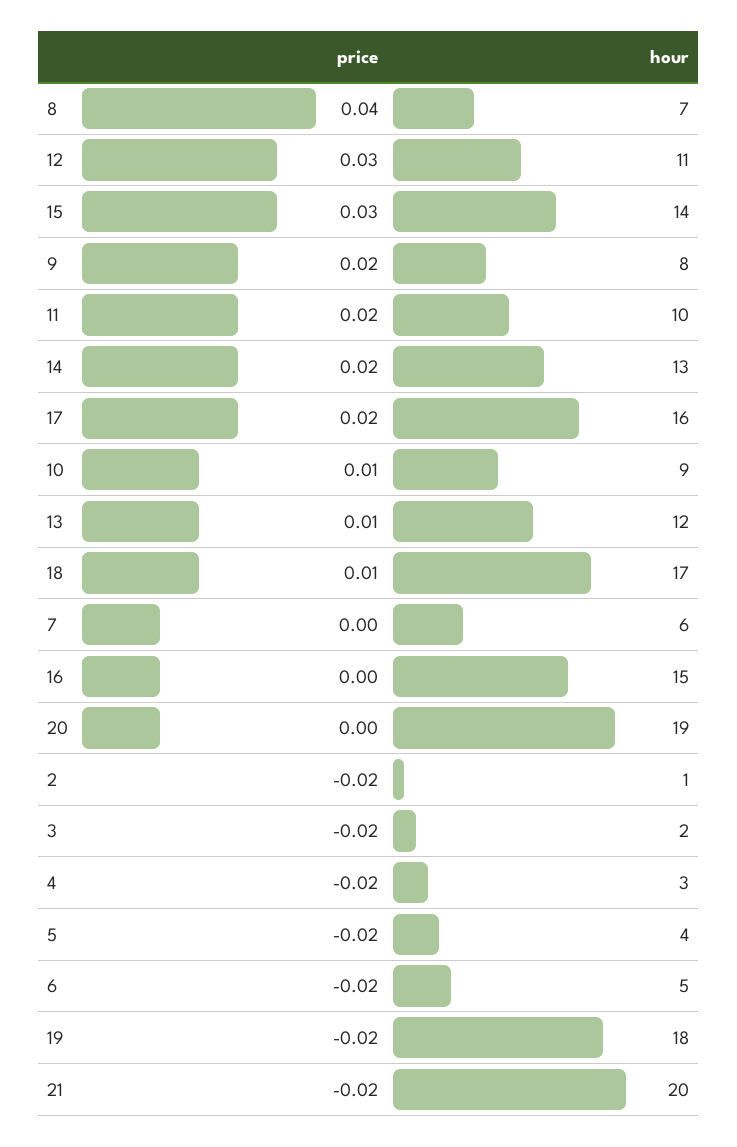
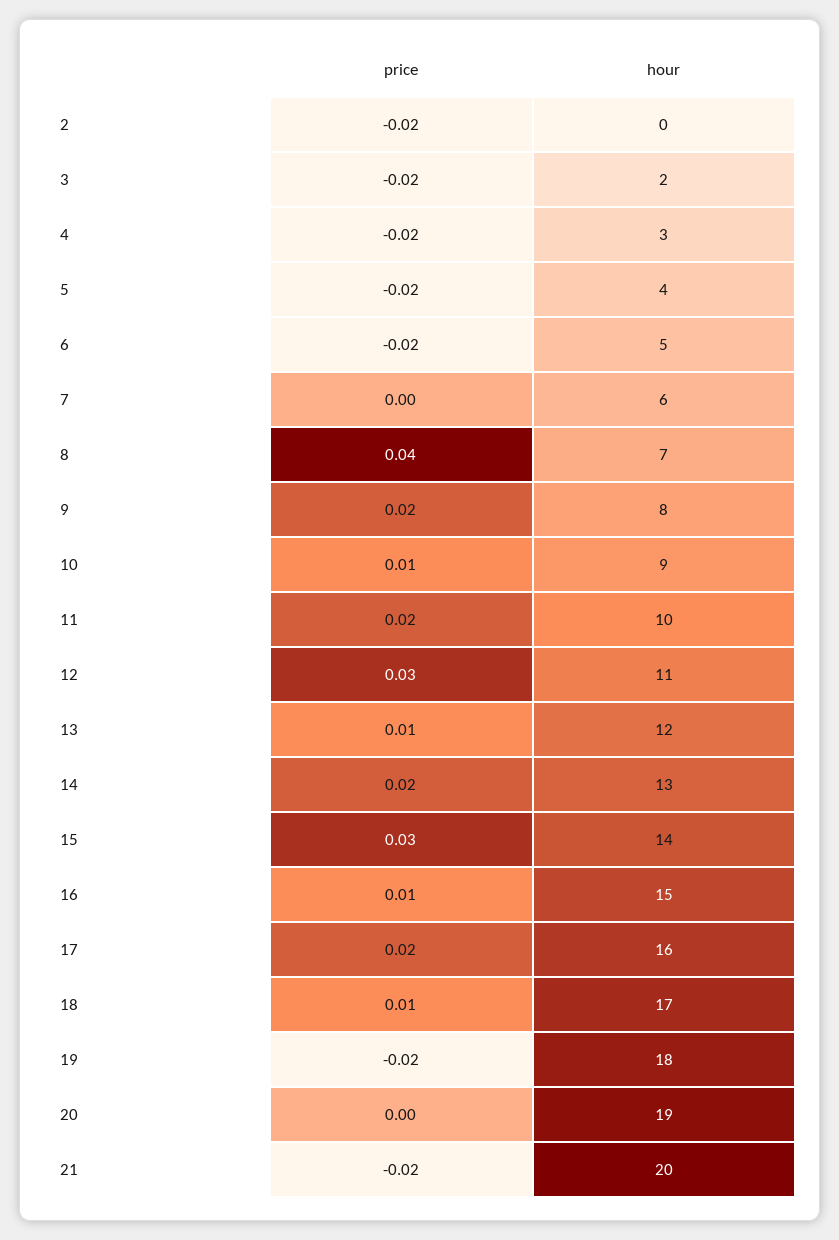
price, 16: 0 -> 0.01
hour, 2: 1 -> 0

